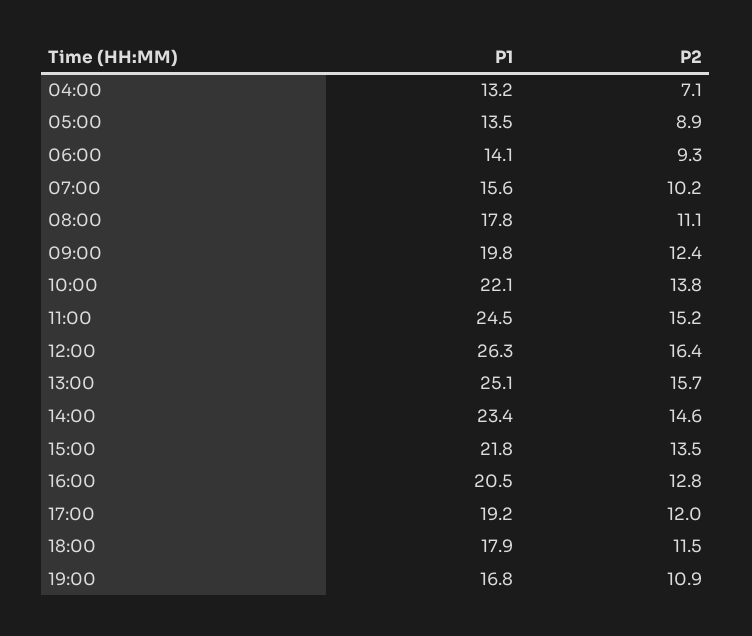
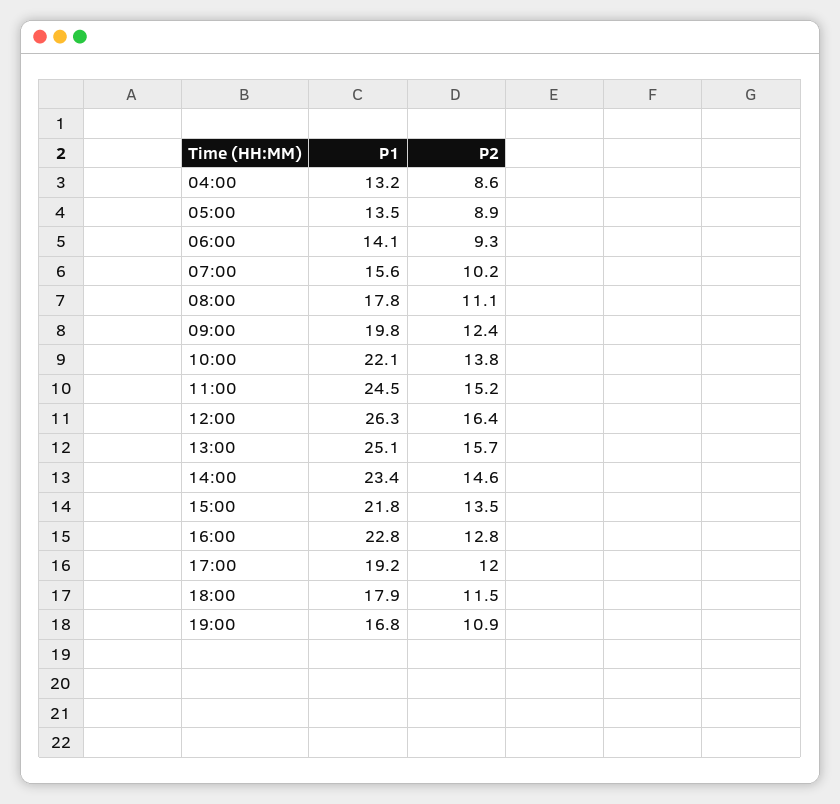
P2, 04:00: 7.1 -> 8.6
P1, 16:00: 20.5 -> 22.8

